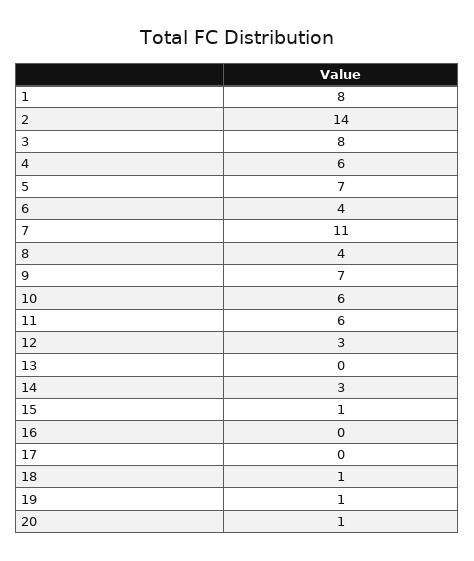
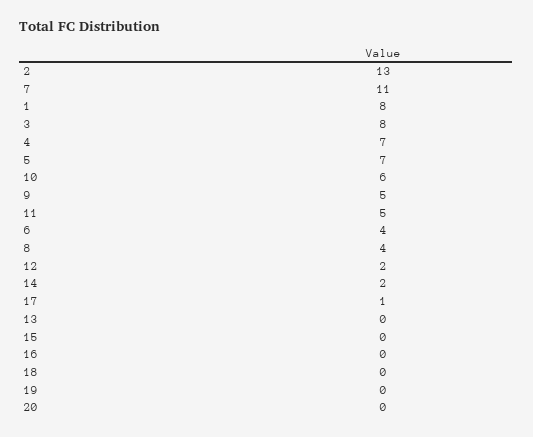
2: 14 -> 13
4: 6 -> 7
9: 7 -> 5
11: 6 -> 5
12: 3 -> 2
14: 3 -> 2
15: 1 -> 0
17: 0 -> 1
18: 1 -> 0
19: 1 -> 0
20: 1 -> 0

